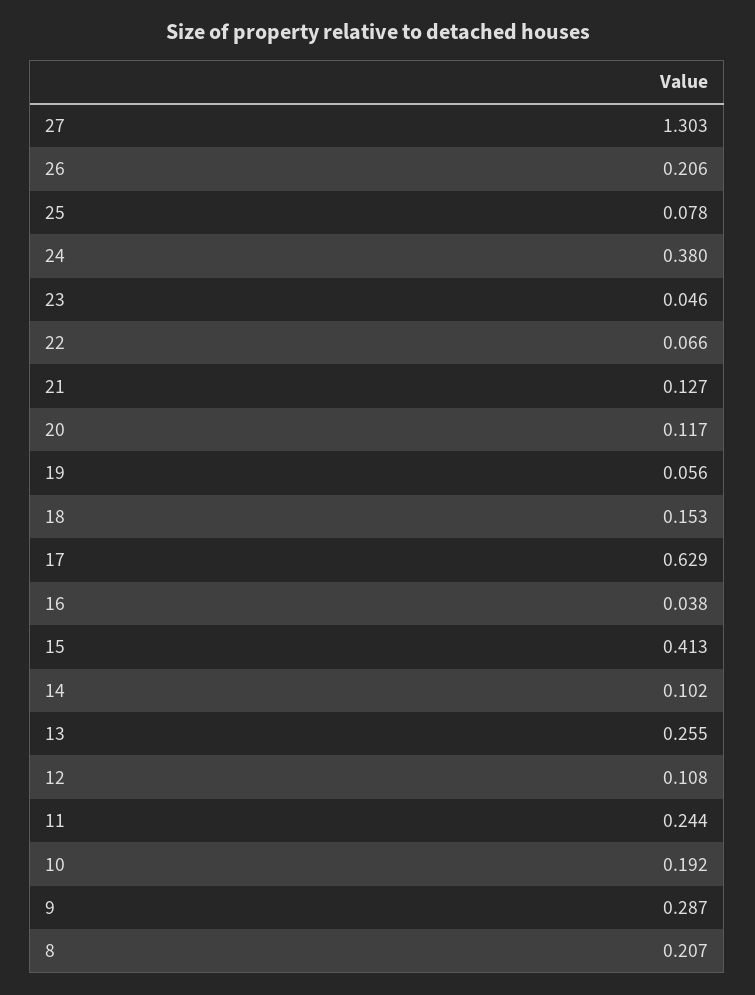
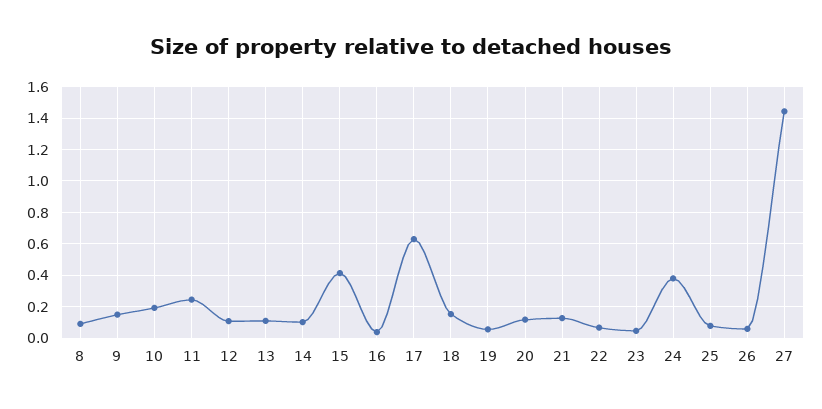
27: 1.303 -> 1.45
26: 0.206 -> 0.05
13: 0.255 -> 0.1
9: 0.287 -> 0.15
8: 0.207 -> 0.1

